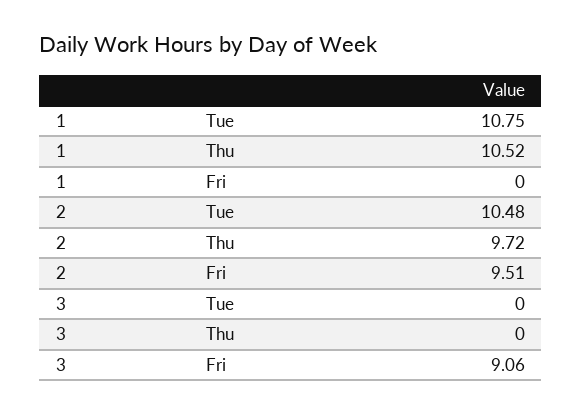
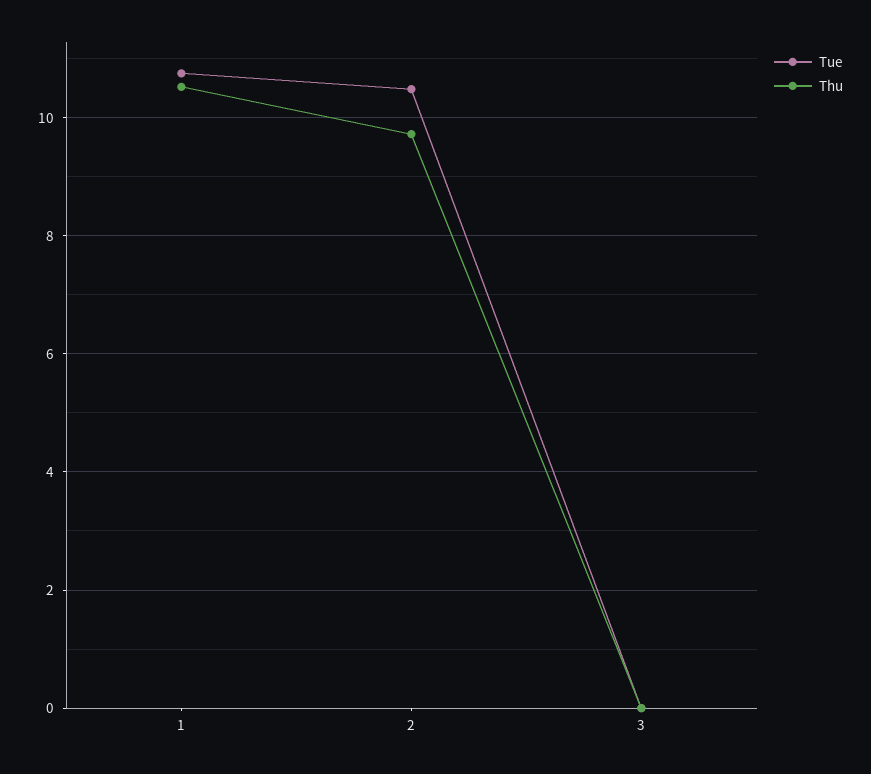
Fri, 1: 0 -> none
Fri, 2: 9.51 -> none
Fri, 3: 9.06 -> none

